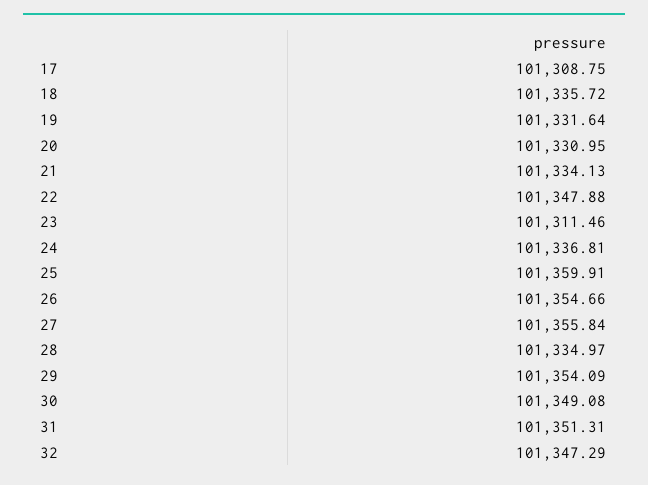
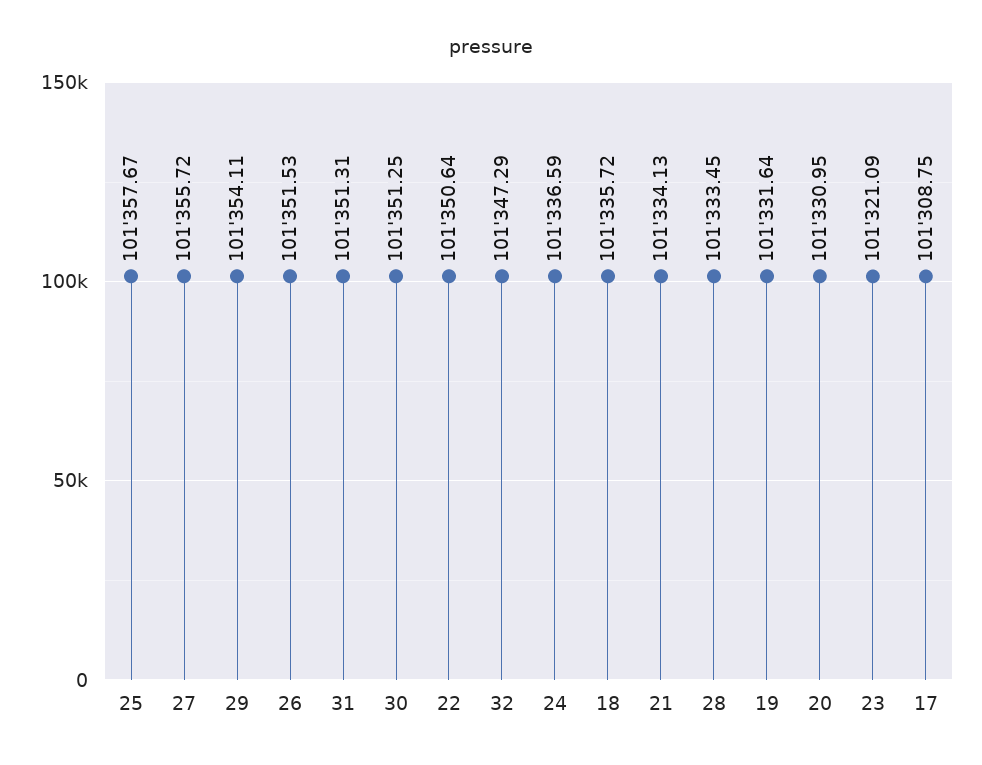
22: 101347.88 -> 101350.64
23: 101311.46 -> 101321.09
24: 101336.81 -> 101336.59
25: 101359.91 -> 101357.67
26: 101354.66 -> 101351.53
27: 101355.84 -> 101355.72
28: 101334.97 -> 101333.45
29: 101354.09 -> 101354.11
30: 101349.08 -> 101351.25

